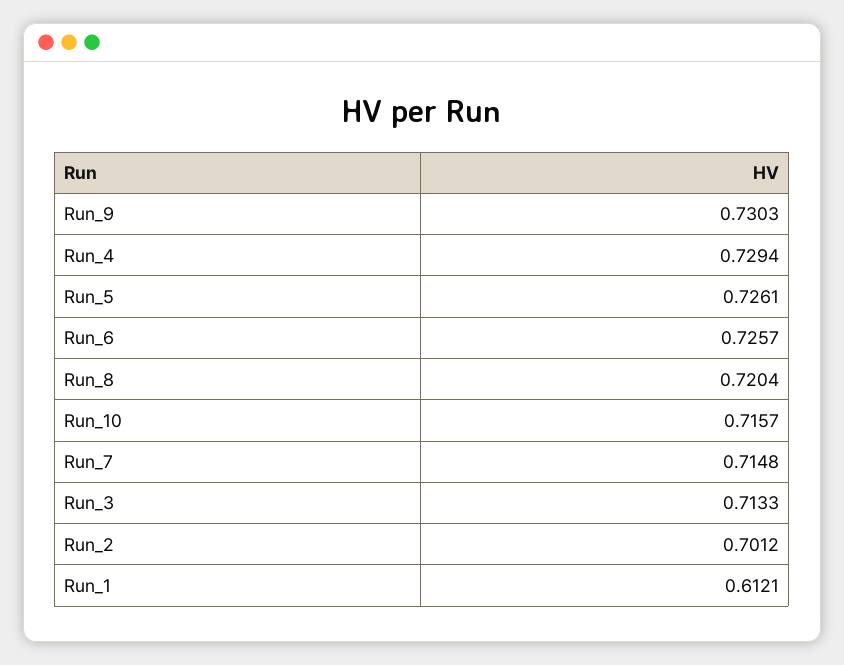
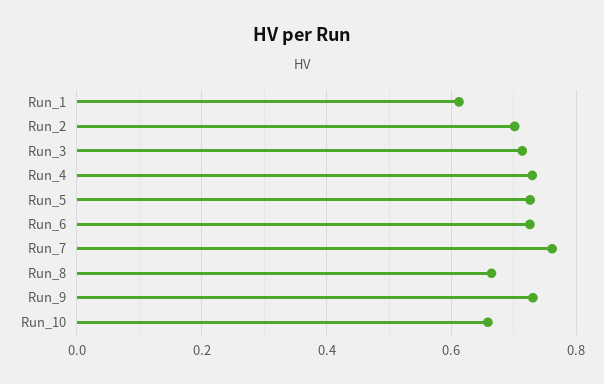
Run_8: 0.7204 -> 0.66
Run_10: 0.7157 -> 0.66
Run_7: 0.7148 -> 0.76

